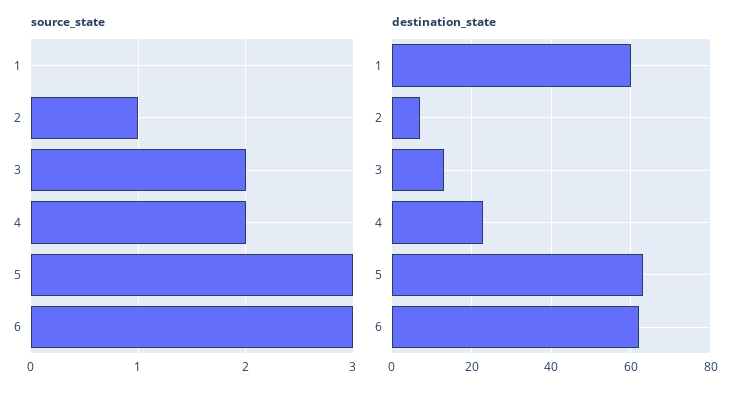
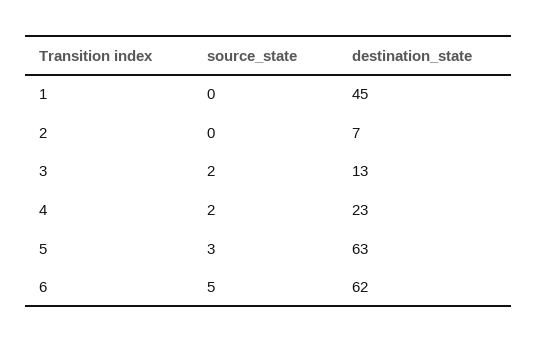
source_state, 2: 1 -> 0
source_state, 6: 3 -> 5
destination_state, 1: 60 -> 45

